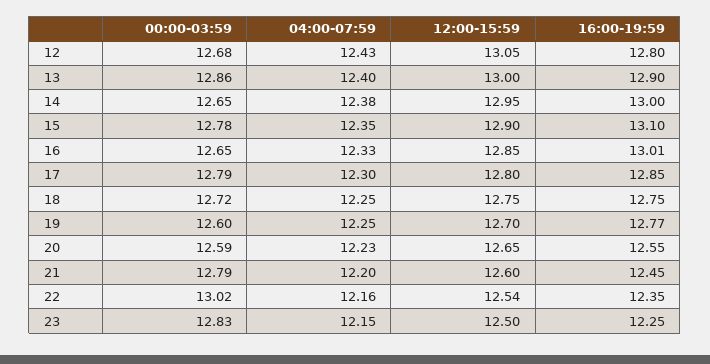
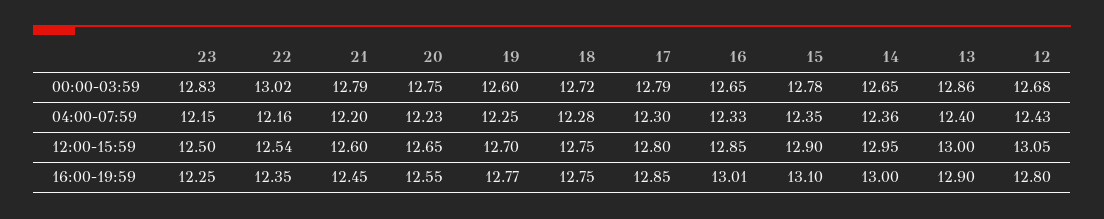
04:00-07:59, 14: 12.38 -> 12.36
04:00-07:59, 18: 12.25 -> 12.28
00:00-03:59, 20: 12.59 -> 12.75

